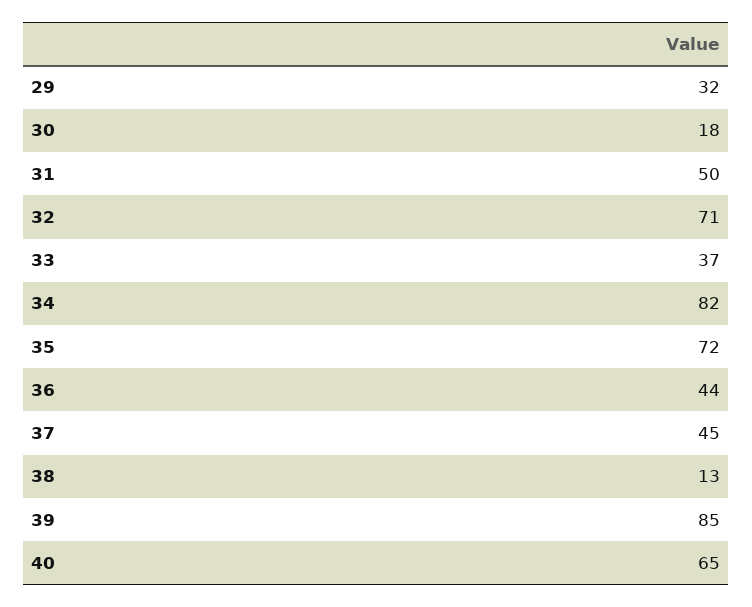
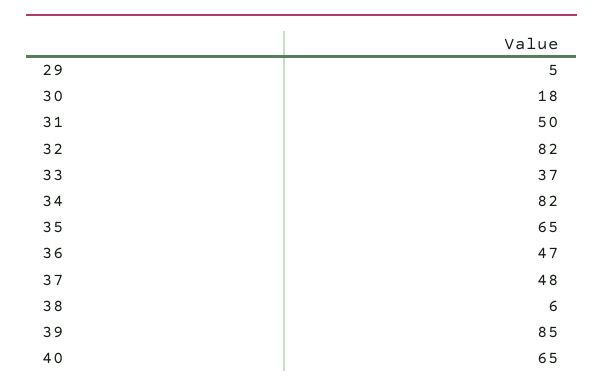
29: 32 -> 5
32: 71 -> 82
35: 72 -> 65
36: 44 -> 47
37: 45 -> 48
38: 13 -> 6

